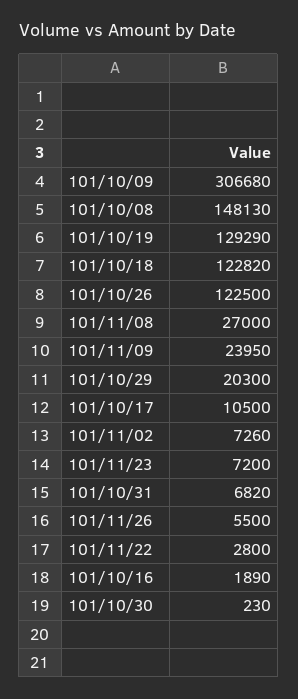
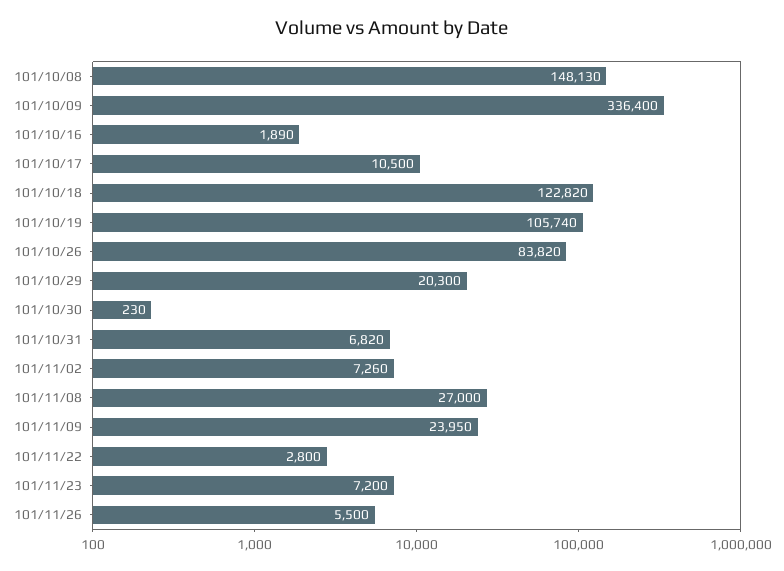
101/10/09: 306680 -> 336400
101/10/19: 129290 -> 105740
101/10/26: 122500 -> 83820

